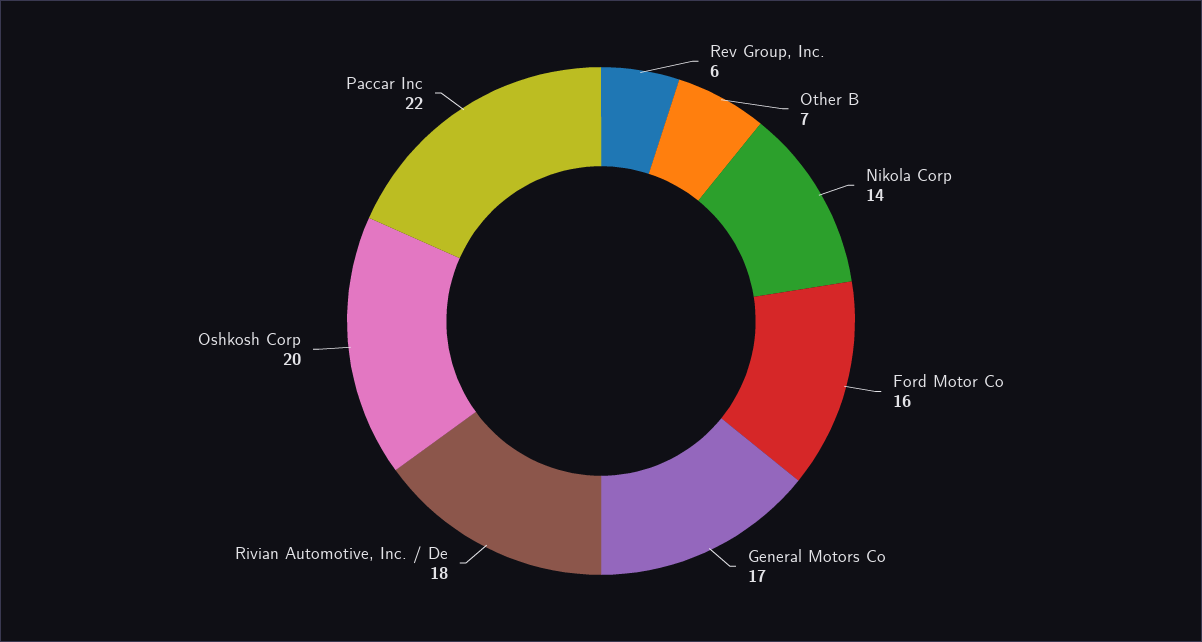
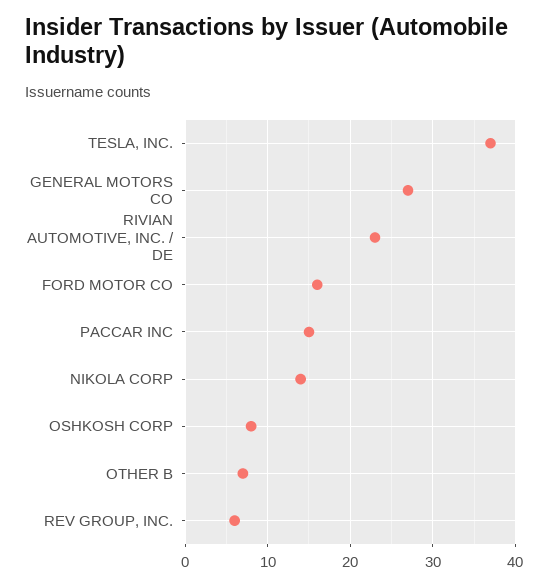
General Motors Co: 17 -> 27
Rivian Automotive, Inc. / De: 18 -> 23
Oshkosh Corp: 20 -> 8
Paccar Inc: 22 -> 15
TESLA, INC.: none -> 37

